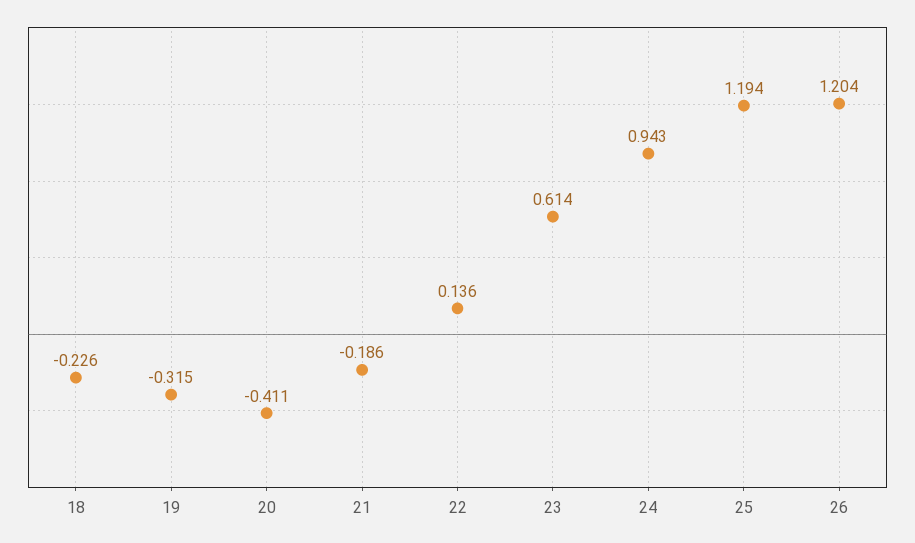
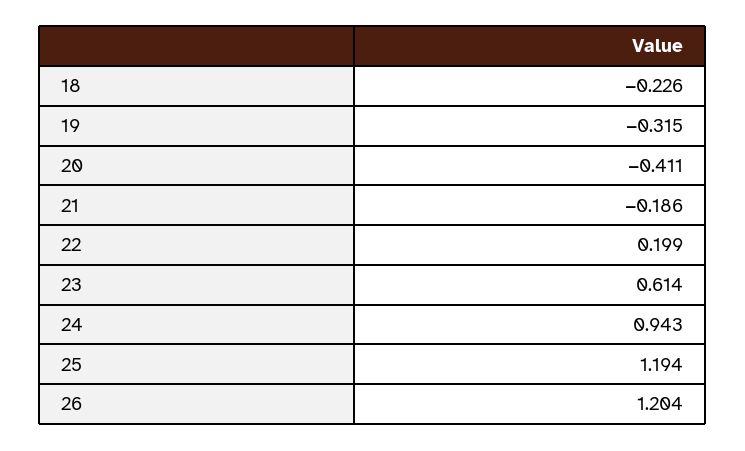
22: 0.136 -> 0.199

